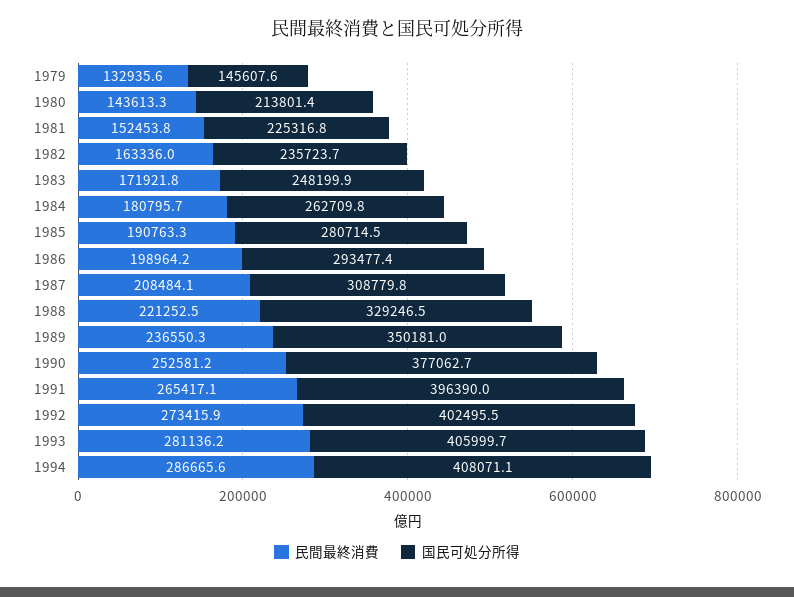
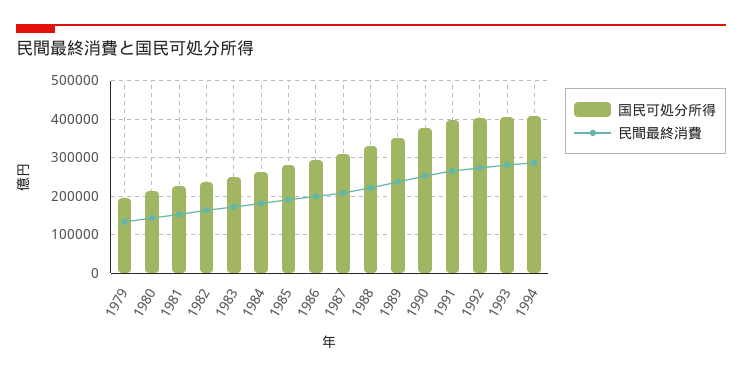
国民可処分所得, 1979: 145607.6 -> 200000

